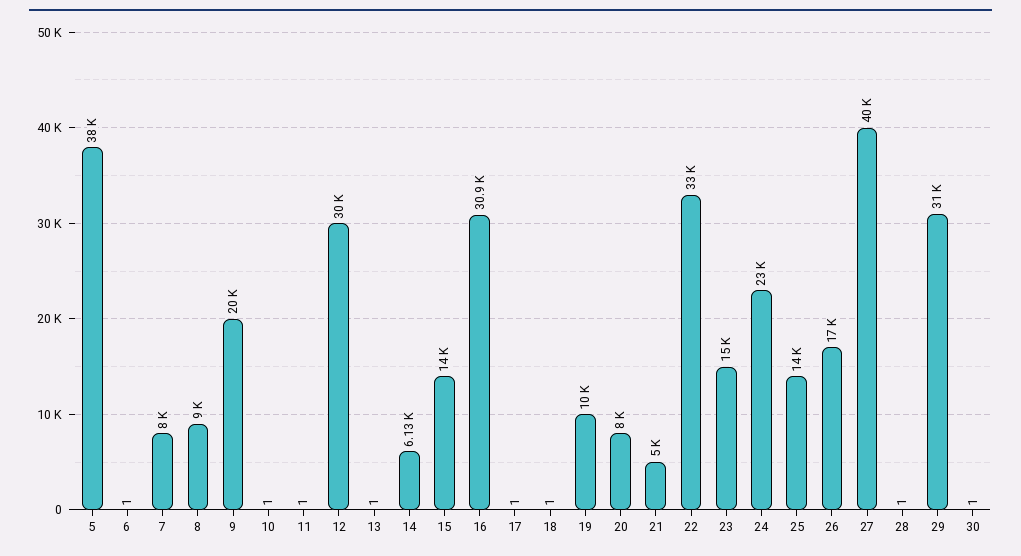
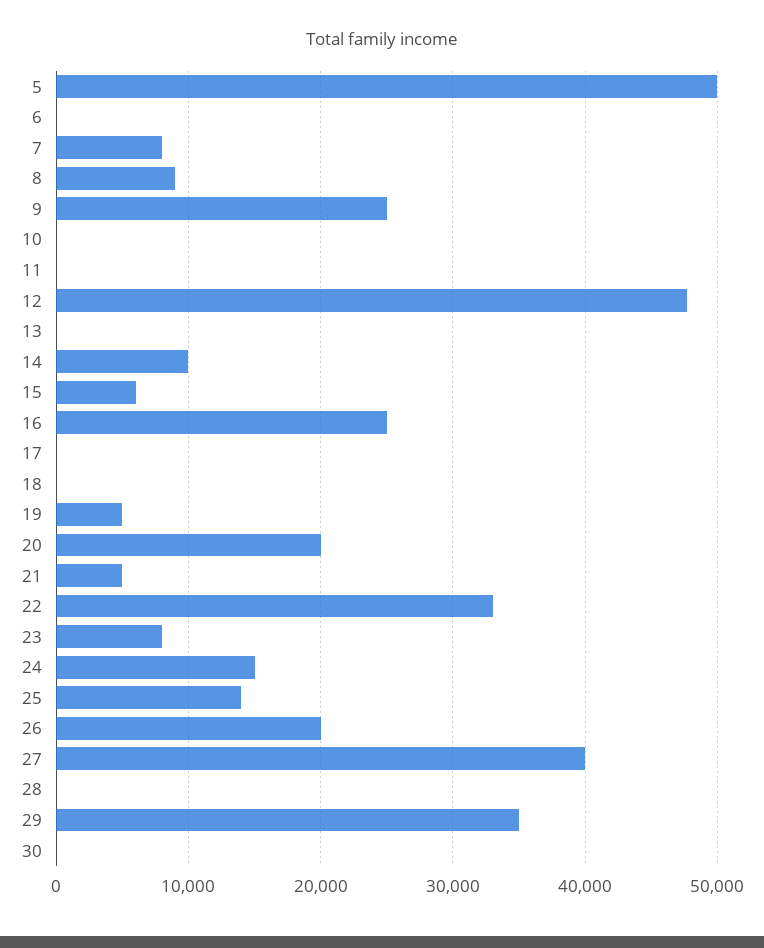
5: 38000 -> 50000
9: 20000 -> 25000
12: 30000 -> 48000
14: 6130 -> 10000
15: 14000 -> 6000
16: 30900 -> 25000
19: 10000 -> 5000
20: 8000 -> 20000
23: 15000 -> 8000
24: 23000 -> 15000
26: 17000 -> 20000
29: 31000 -> 35000

